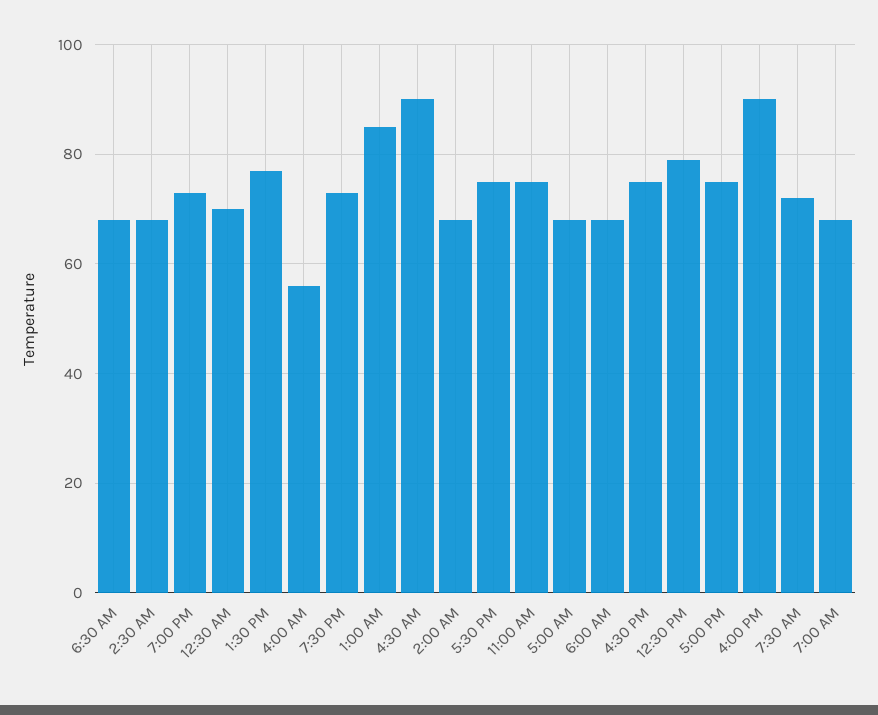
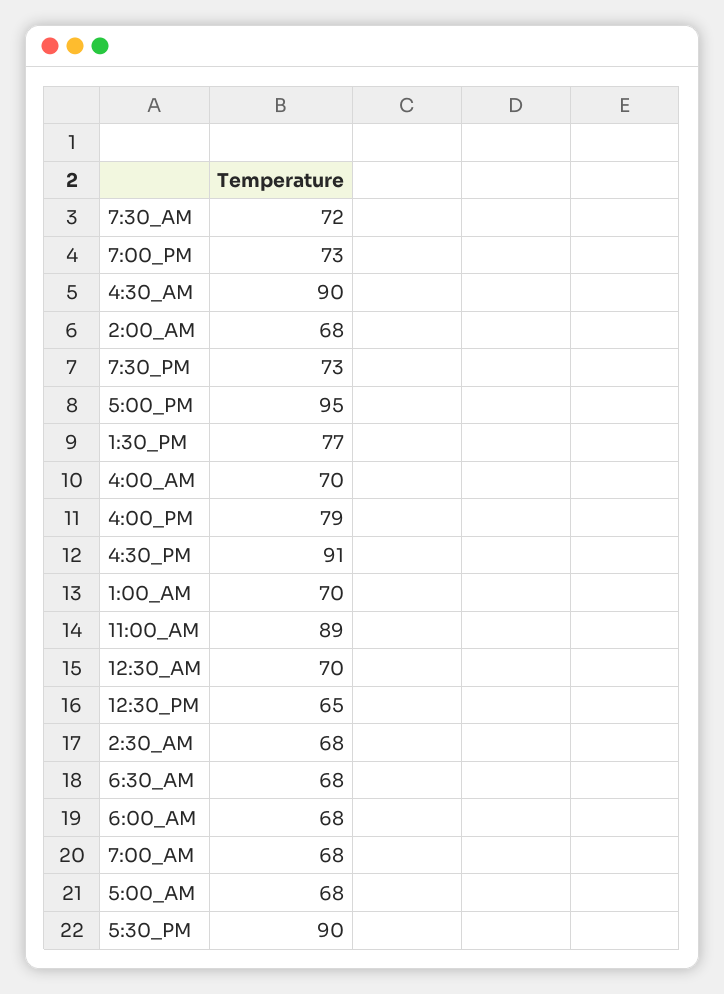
4:00 AM: 55 -> 70
1:00 AM: 85 -> 70
5:30 PM: 75 -> 90
11:00 AM: 75 -> 89
4:30 PM: 75 -> 91
12:30 PM: 80 -> 65
5:00 PM: 75 -> 95
4:00 PM: 90 -> 79

